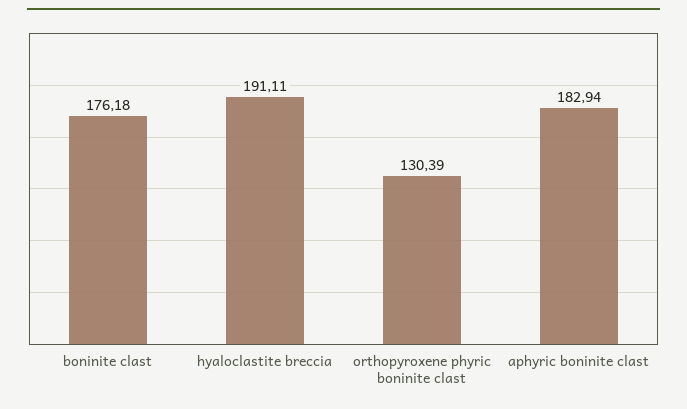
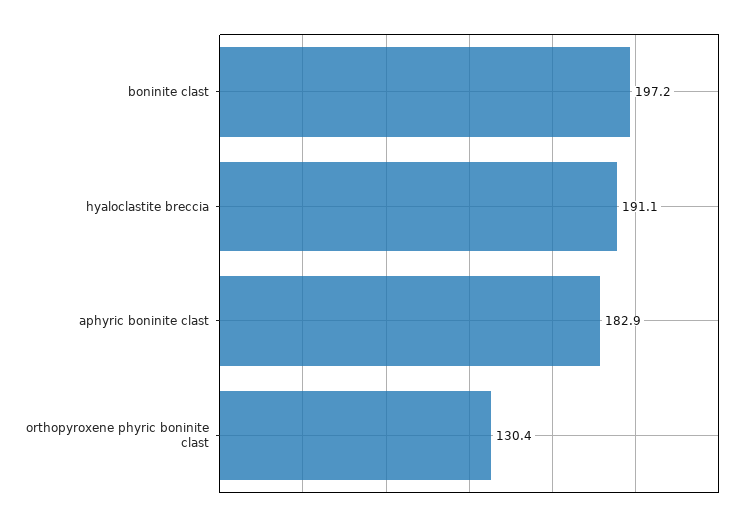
boninite clast: 176.18 -> 197.2

